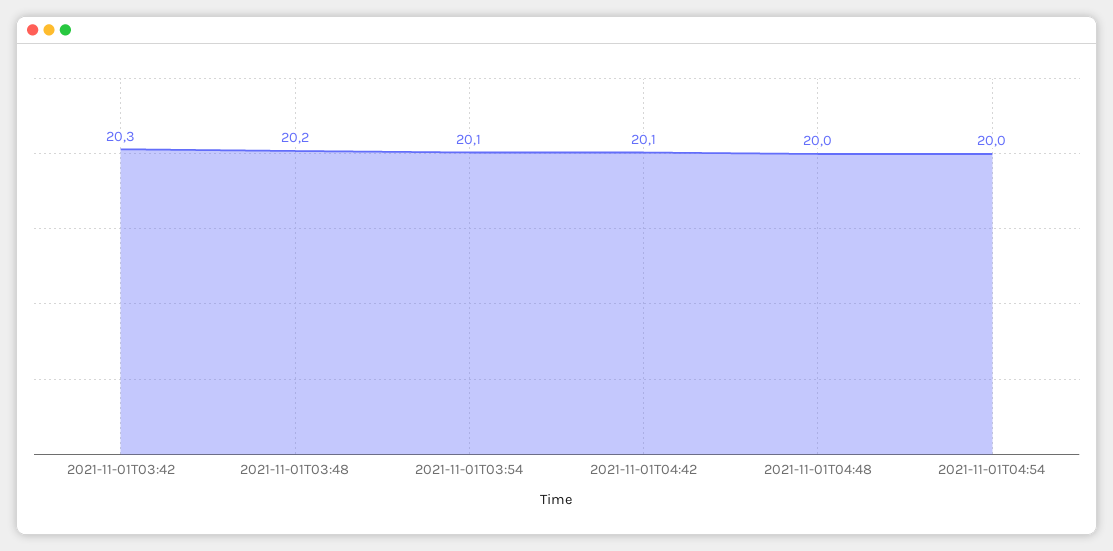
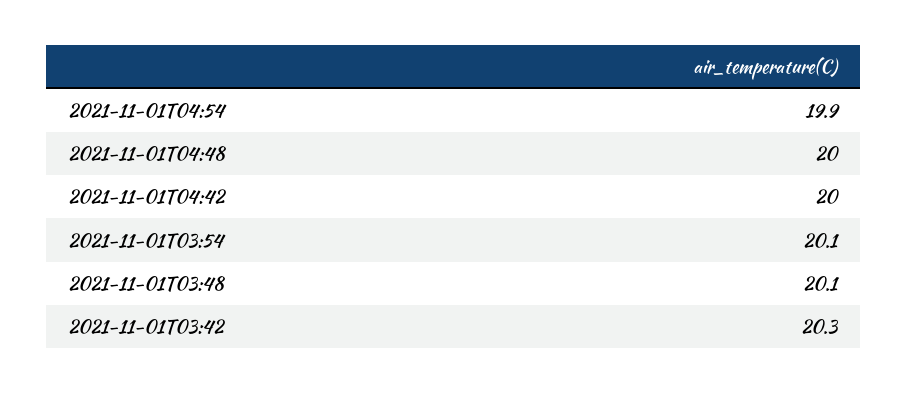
2021-11-01T03:48: 20.2 -> 20.1
2021-11-01T04:42: 20.1 -> 20
2021-11-01T04:54: 20 -> 19.9

